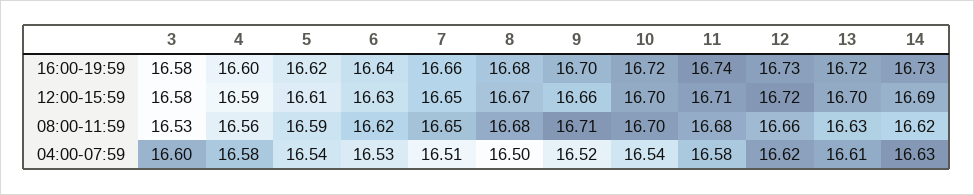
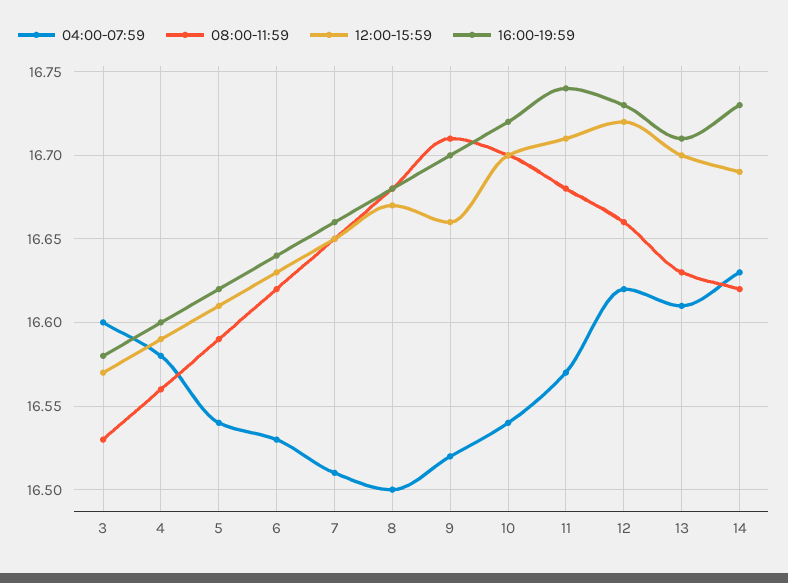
16:00-19:59, 13: 16.72 -> 16.71
12:00-15:59, 3: 16.58 -> 16.57
04:00-07:59, 11: 16.58 -> 16.57

